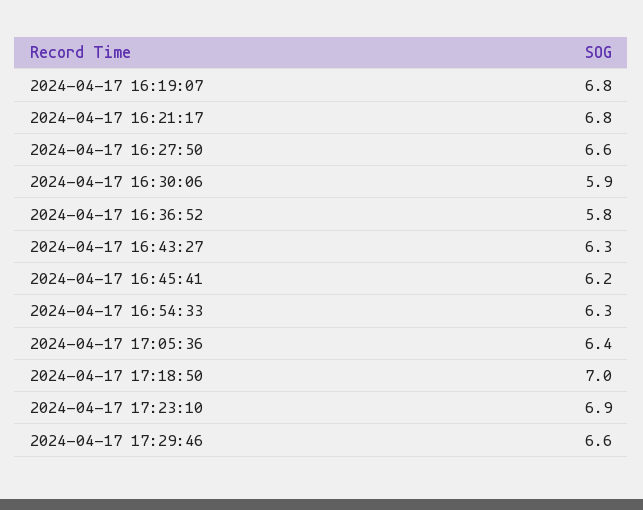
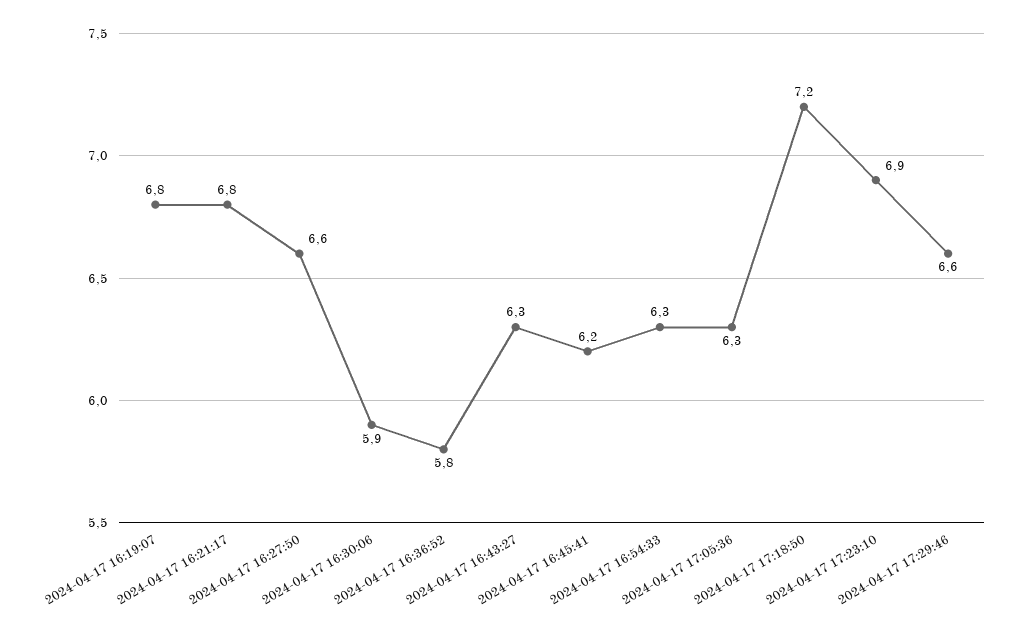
2024-04-17 17:05:36: 6.4 -> 6.3
2024-04-17 17:18:50: 7 -> 7.2

